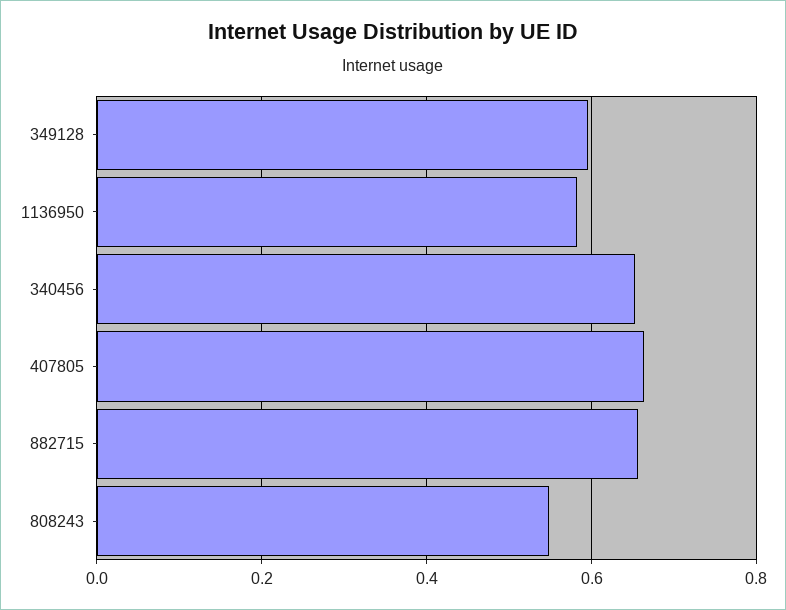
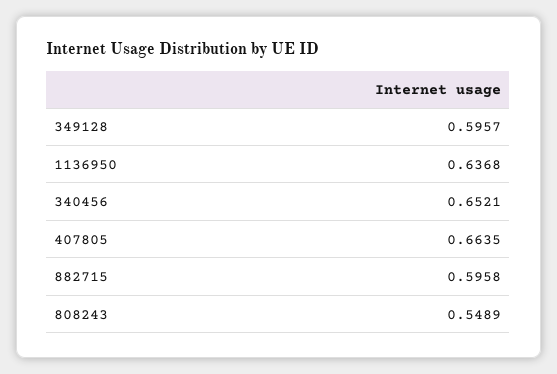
1136950: 0.58 -> 0.6368
882715: 0.66 -> 0.5958

